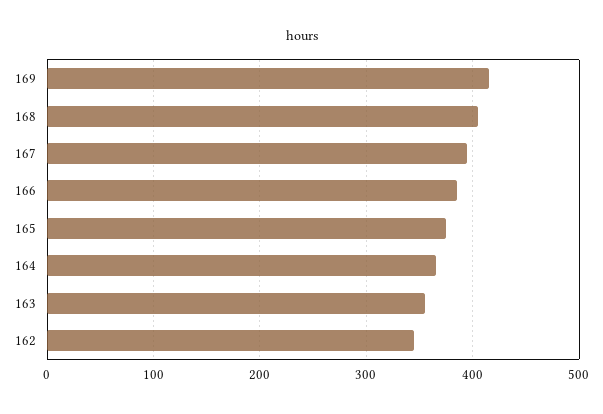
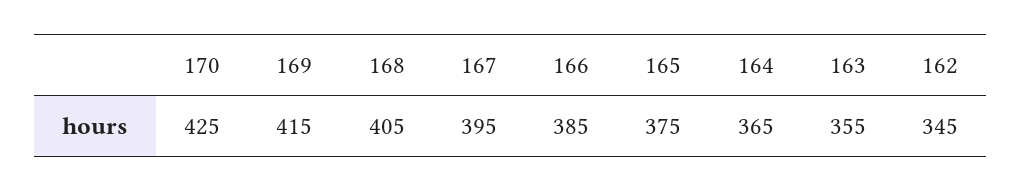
170: none -> 425

